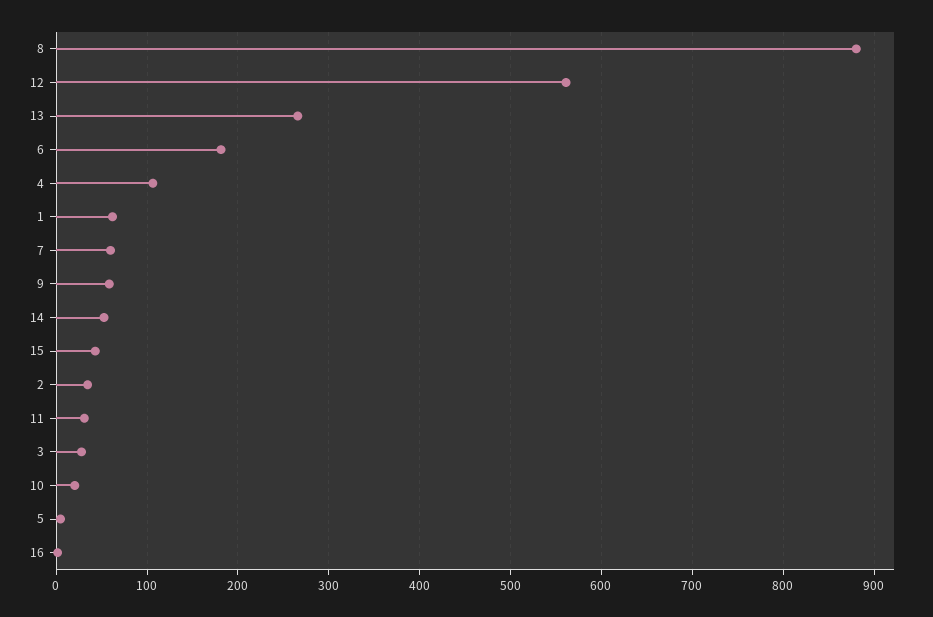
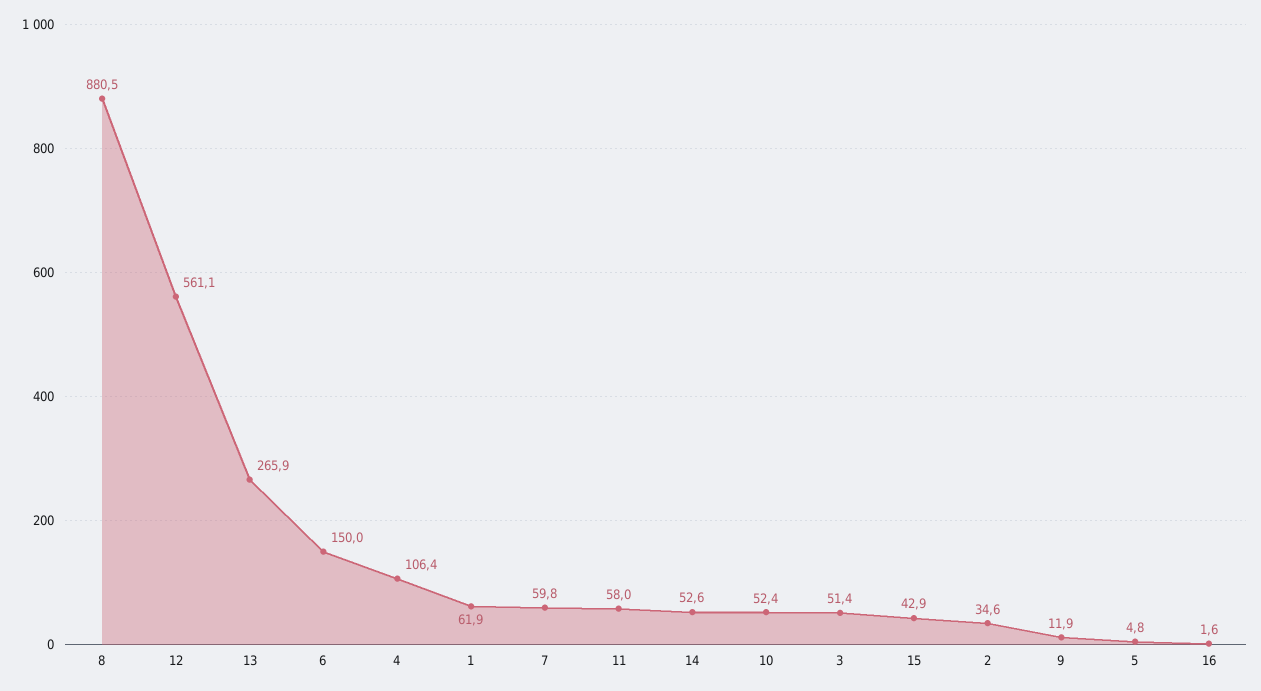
6: 180 -> 150
9: 60 -> 11.9
11: 30 -> 58
3: 30 -> 51.4
10: 20 -> 52.4

